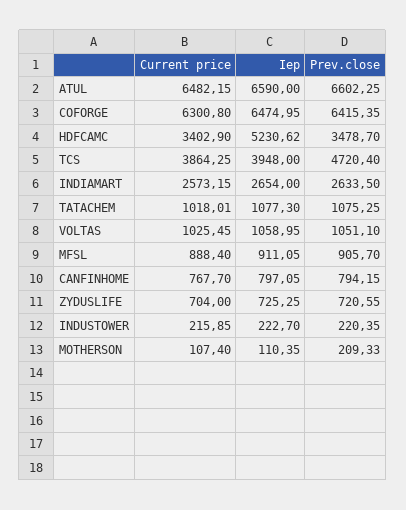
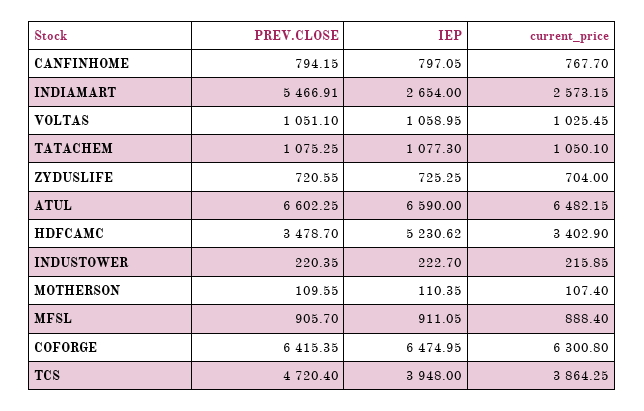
Prev.close, INDIAMART: 2633.5 -> 5466.91
Current price, TATACHEM: 1018.01 -> 1050.1
Prev.close, MOTHERSON: 209.33 -> 109.55

